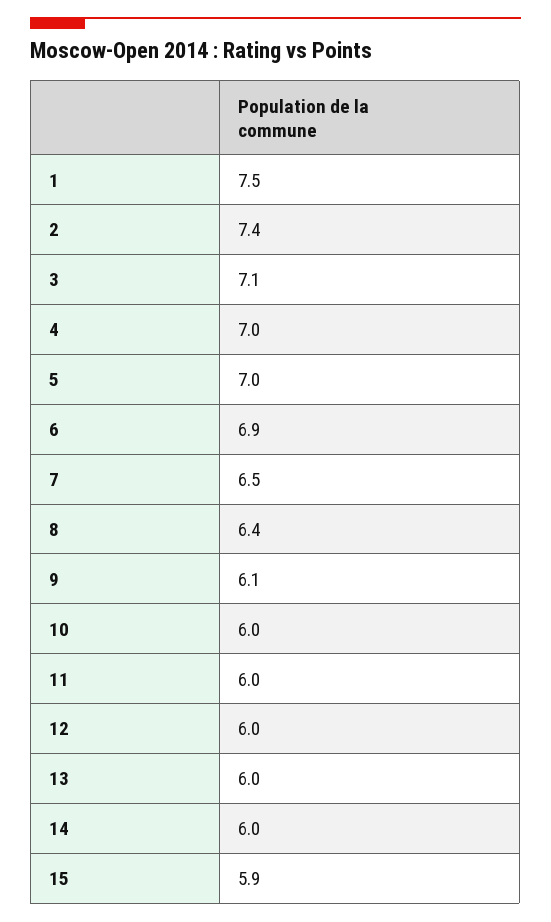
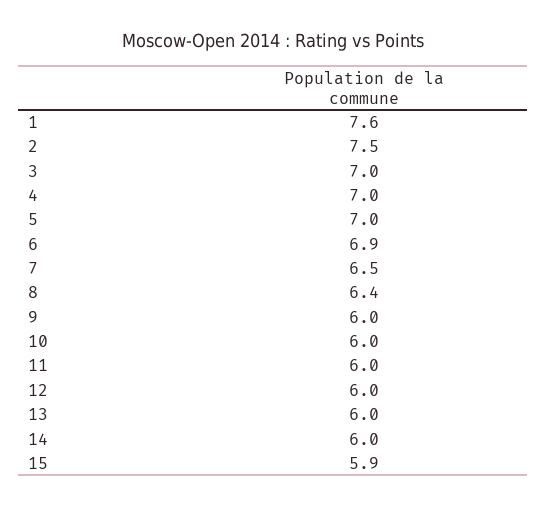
1: 7.5 -> 7.6
2: 7.4 -> 7.5
3: 7.1 -> 7
9: 6.1 -> 6

